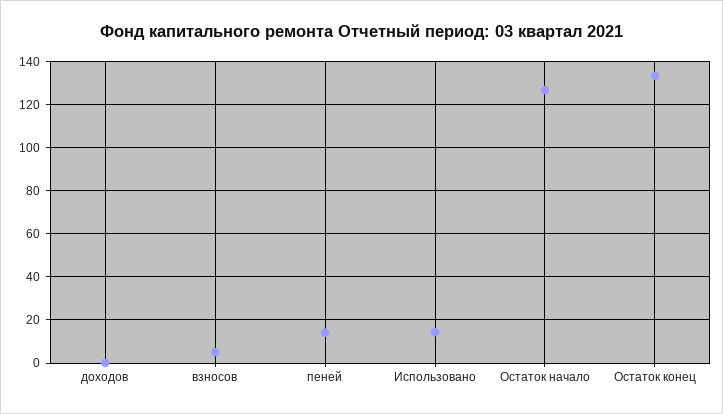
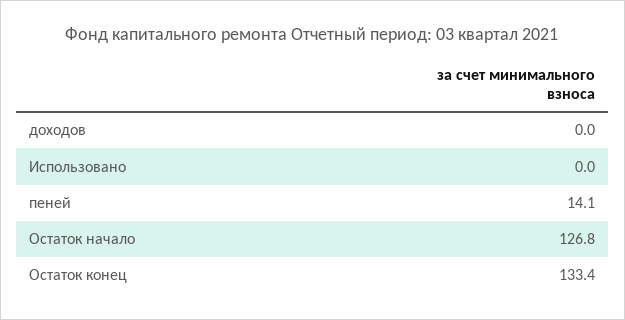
взносов: 5 -> none
Использовано: 15 -> 0

